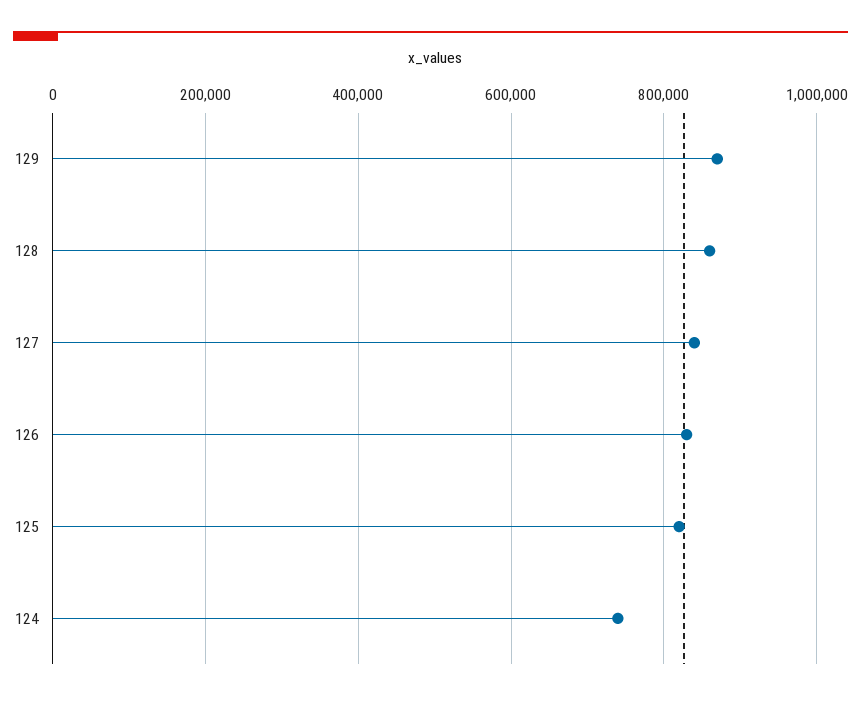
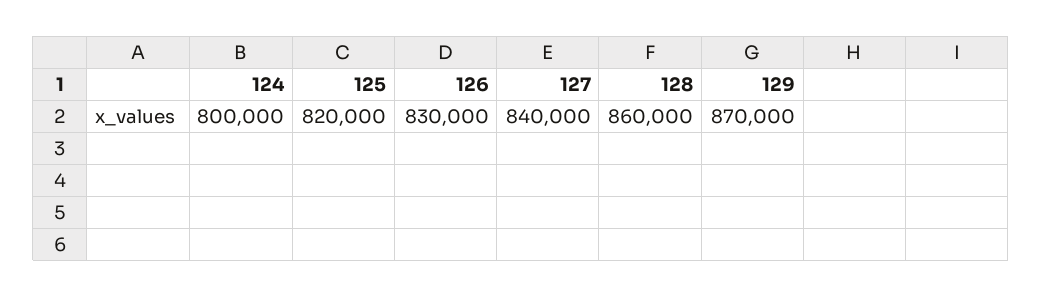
124: 740000 -> 800000

